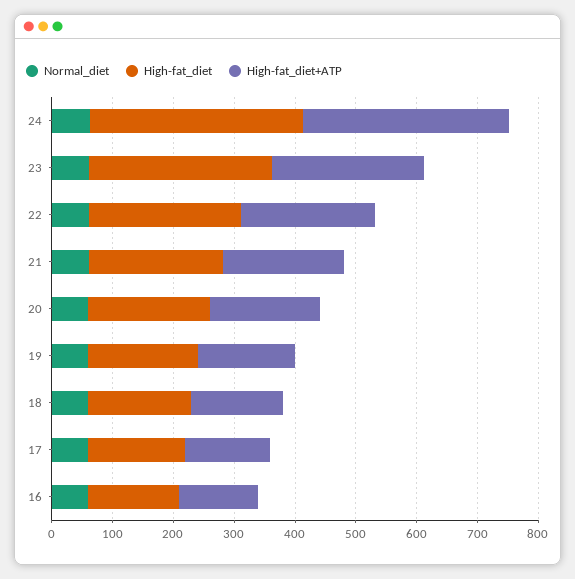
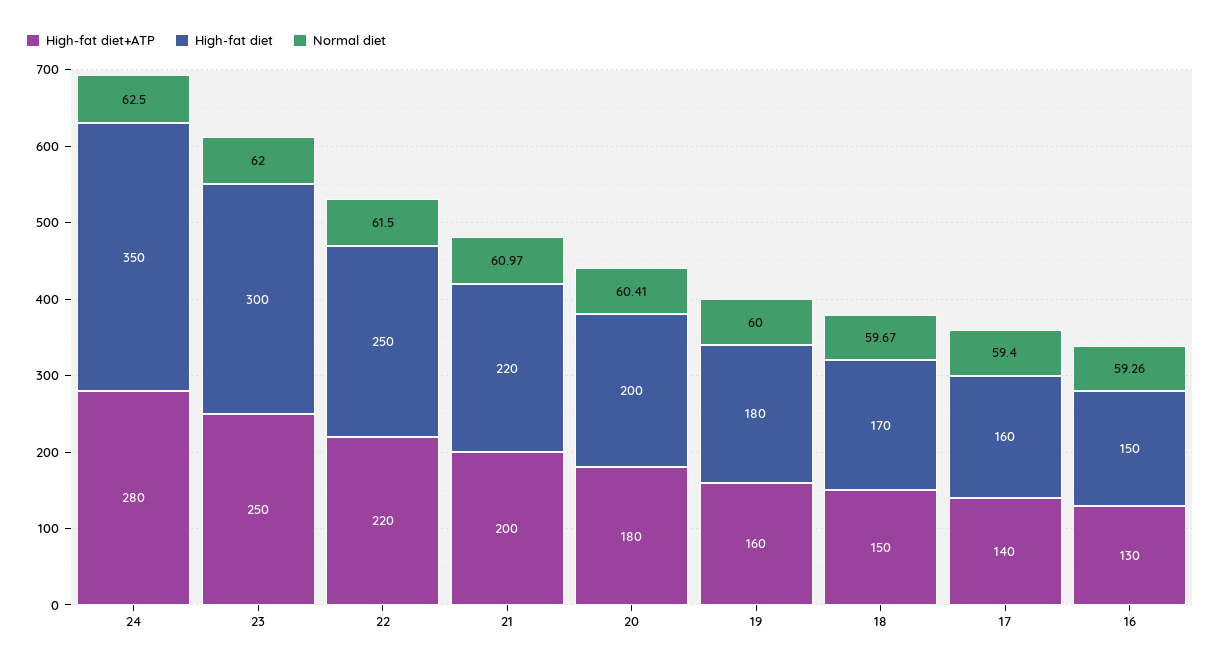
High-fat_diet+ATP, 24: 340 -> 280

